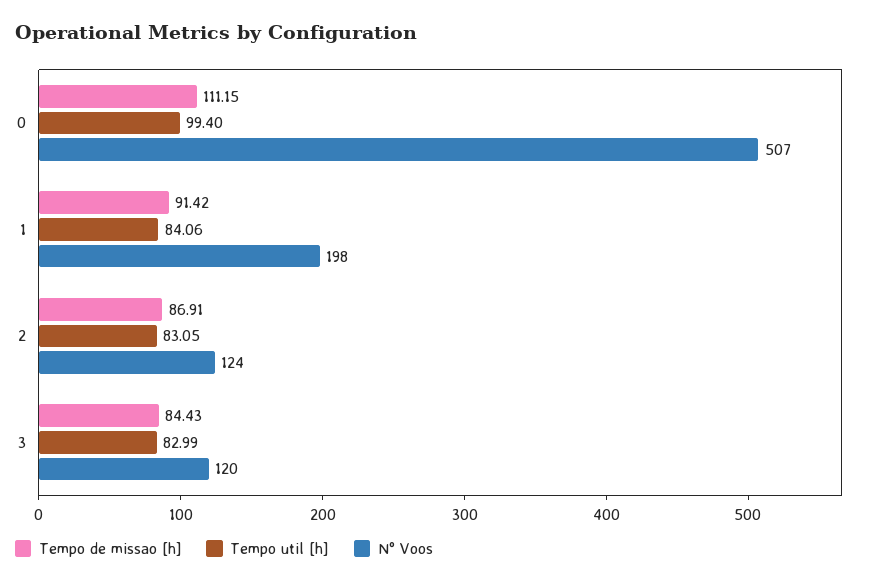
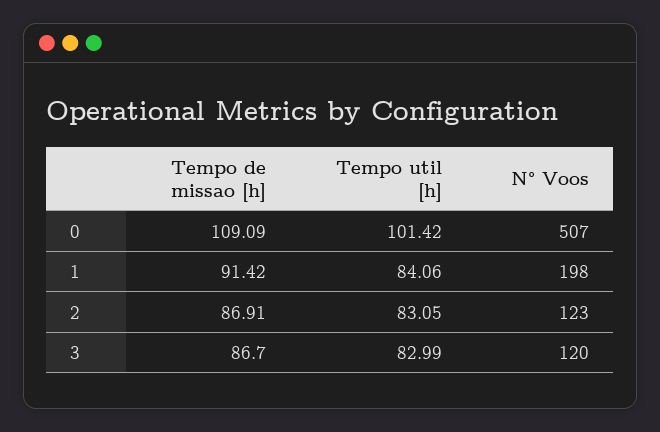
Tempo de missao [h], 0: 111.15 -> 109.09
Tempo util [h], 0: 99.4 -> 101.42
N° Voos, 2: 124 -> 123
Tempo de missao [h], 3: 84.43 -> 86.7

